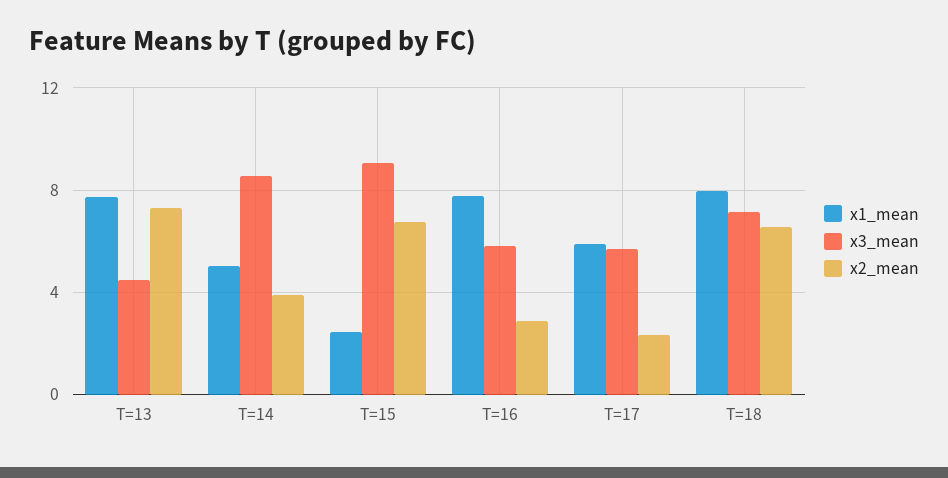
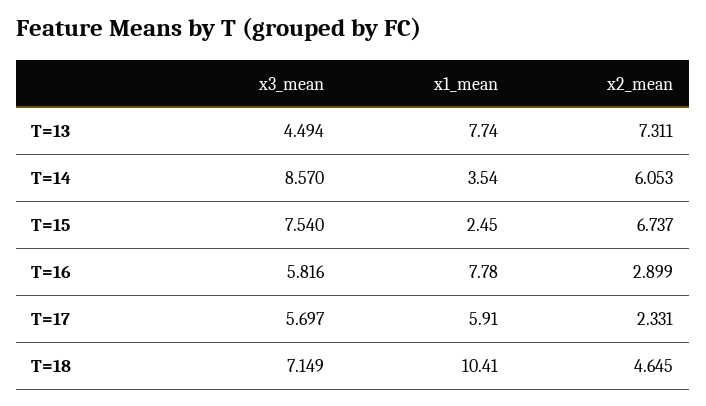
x1_mean, T=14: 5 -> 3.54
x2_mean, T=14: 4 -> 6.053
x3_mean, T=15: 9 -> 7.54
x1_mean, T=18: 8 -> 10.41
x2_mean, T=18: 6.5 -> 4.645

